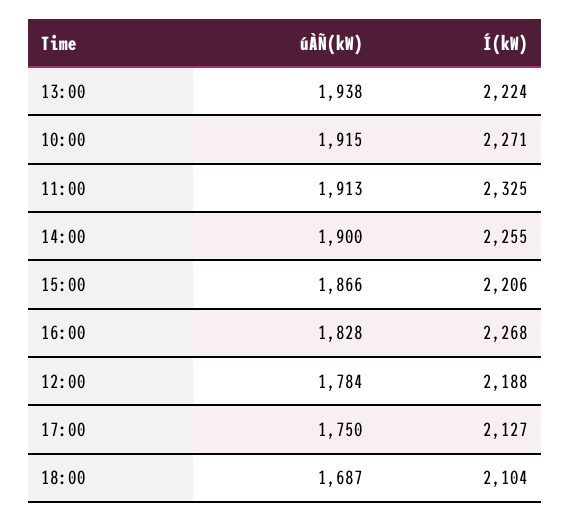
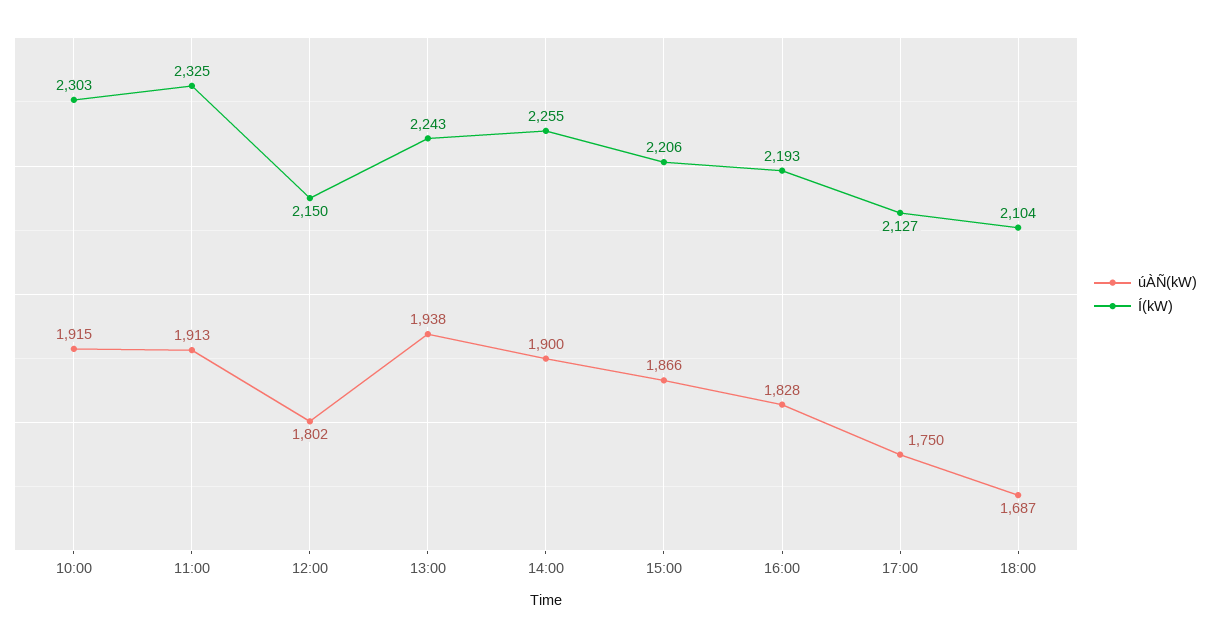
Í(kW), 13:00: 2224 -> 2243
Í(kW), 10:00: 2271 -> 2303
Í(kW), 16:00: 2268 -> 2193
úÀÑ(kW), 12:00: 1784 -> 1802
Í(kW), 12:00: 2188 -> 2150

